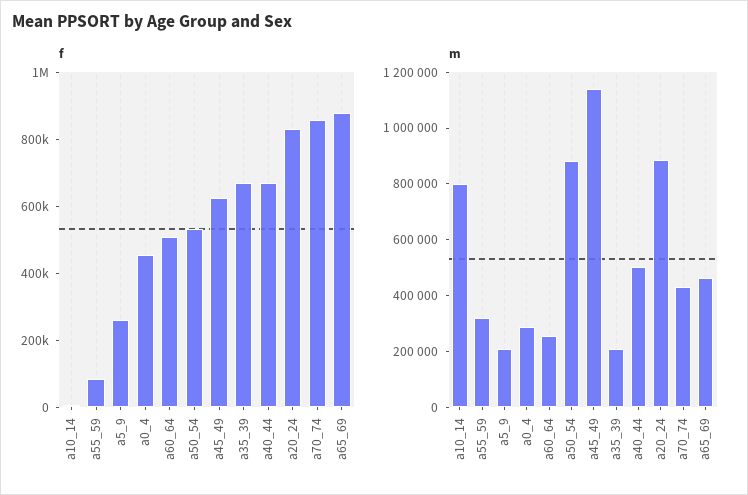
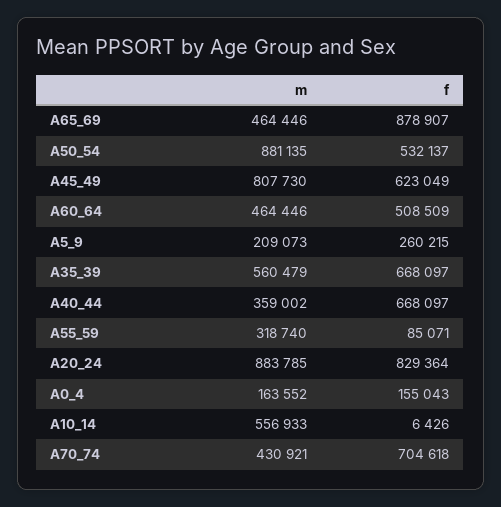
f, a0_4: 450000 -> 155043
f, a70_74: 850000 -> 704618
m, a10_14: 800000 -> 556933
m, a0_4: 300000 -> 163552
m, a60_64: 250000 -> 464446
m, a45_49: 1150000 -> 807730
m, a35_39: 200000 -> 560479
m, a40_44: 500000 -> 359002

